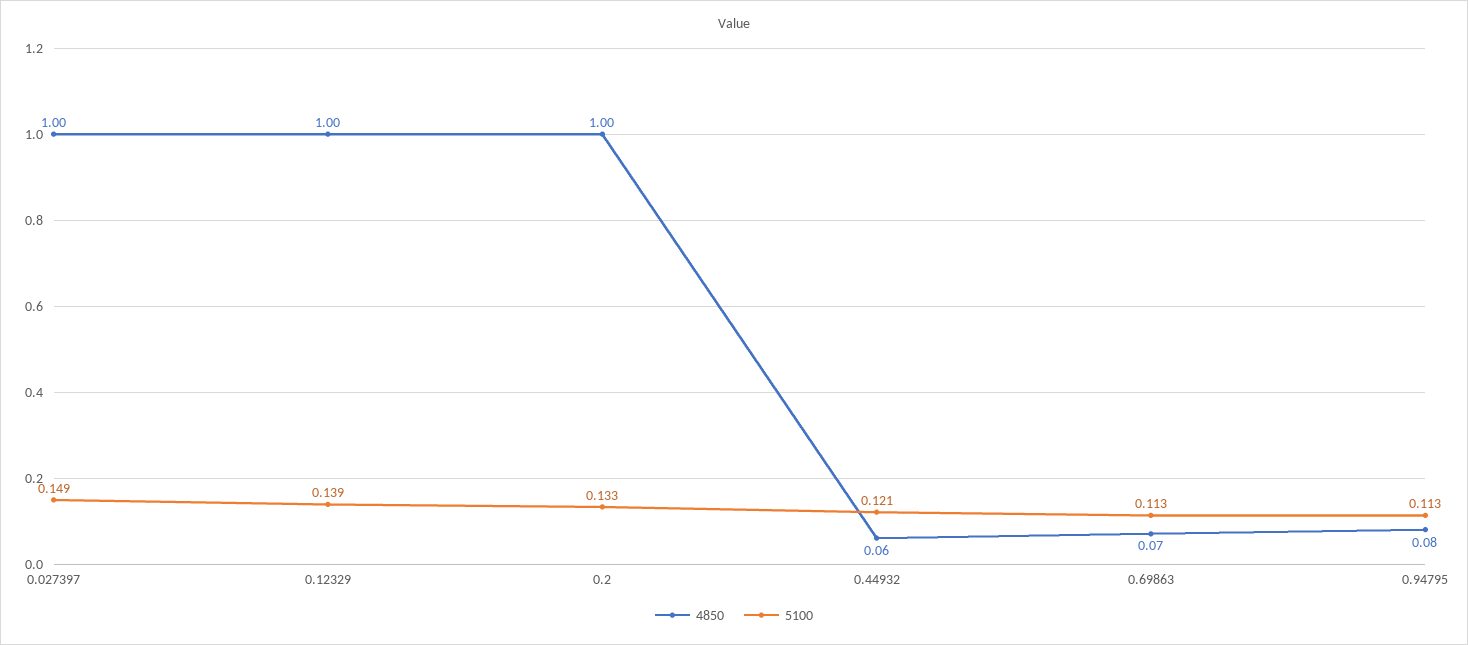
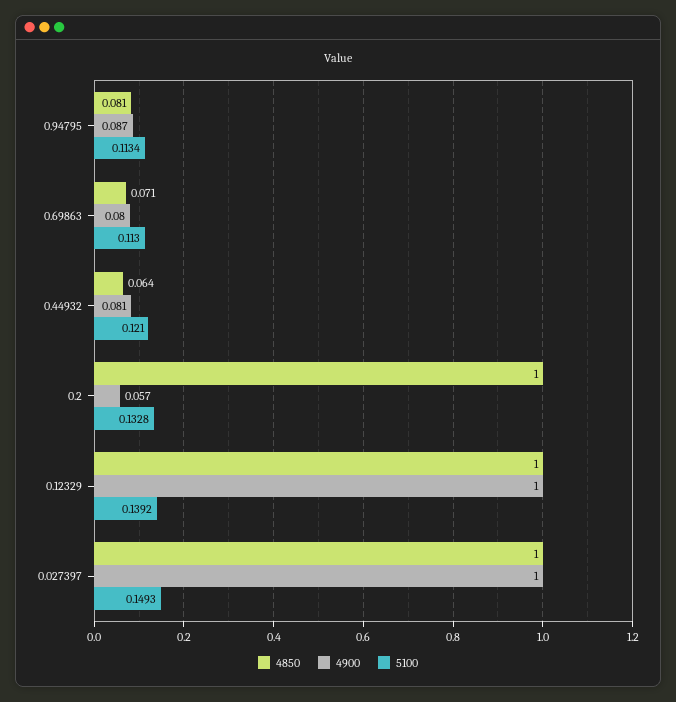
4900, 0.94795: none -> 0.087
4900, 0.69863: none -> 0.08
4900, 0.44932: none -> 0.081
4900, 0.2: none -> 0.057
4900, 0.12329: none -> 1
4900, 0.027397: none -> 1

